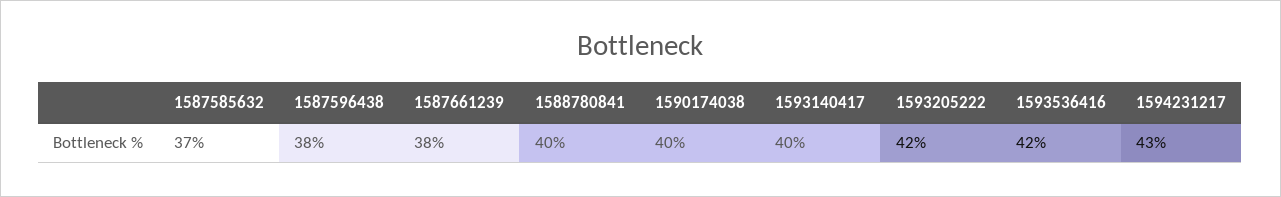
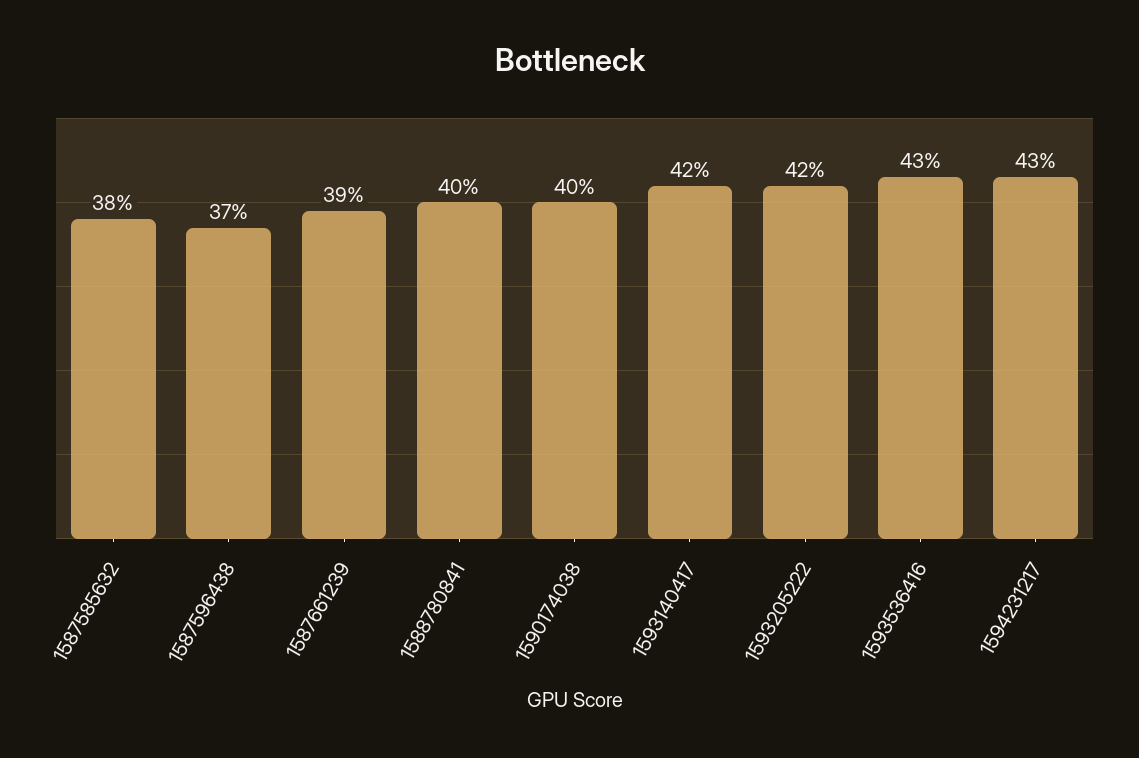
1587585632: 37 -> 38
1587596438: 38 -> 37
1587661239: 38 -> 39
1593140417: 40 -> 42
1593536416: 42 -> 43

